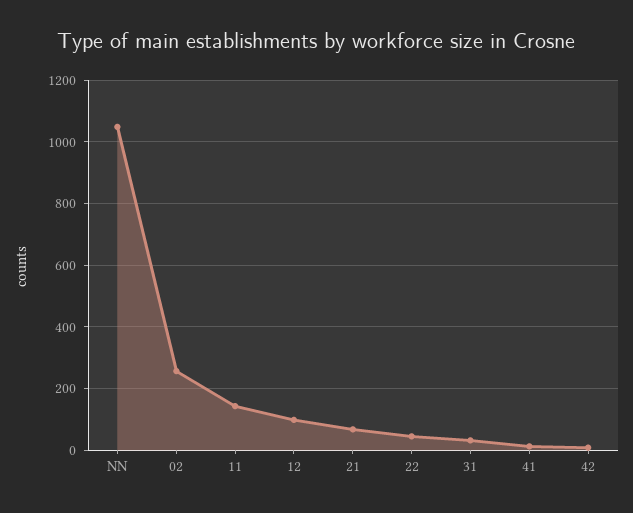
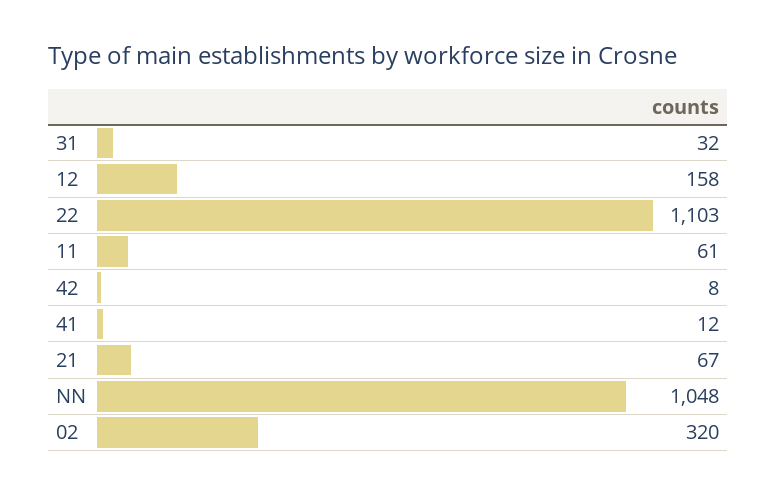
02: 260 -> 320
11: 140 -> 61
12: 100 -> 158
22: 40 -> 1103

